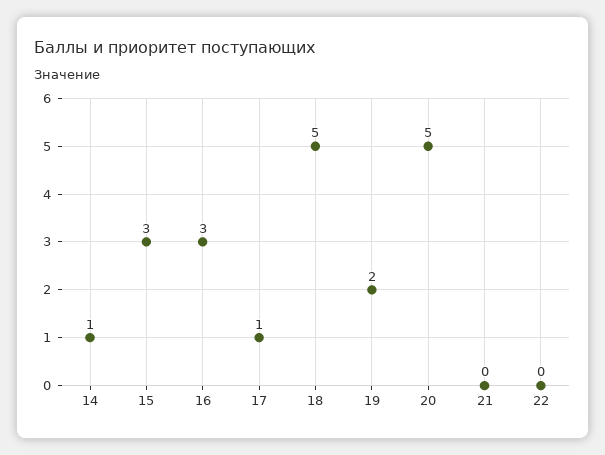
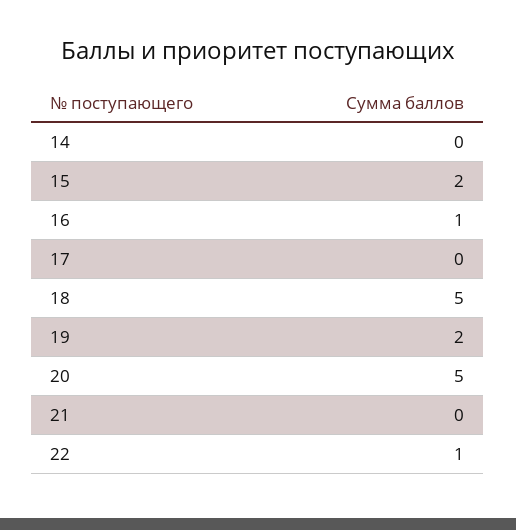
14: 1 -> 0
15: 3 -> 2
16: 3 -> 1
17: 1 -> 0
22: 0 -> 1

